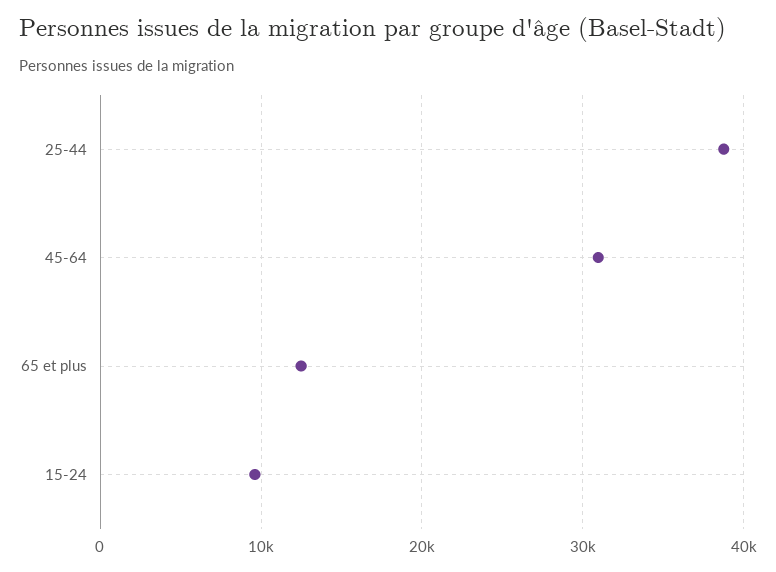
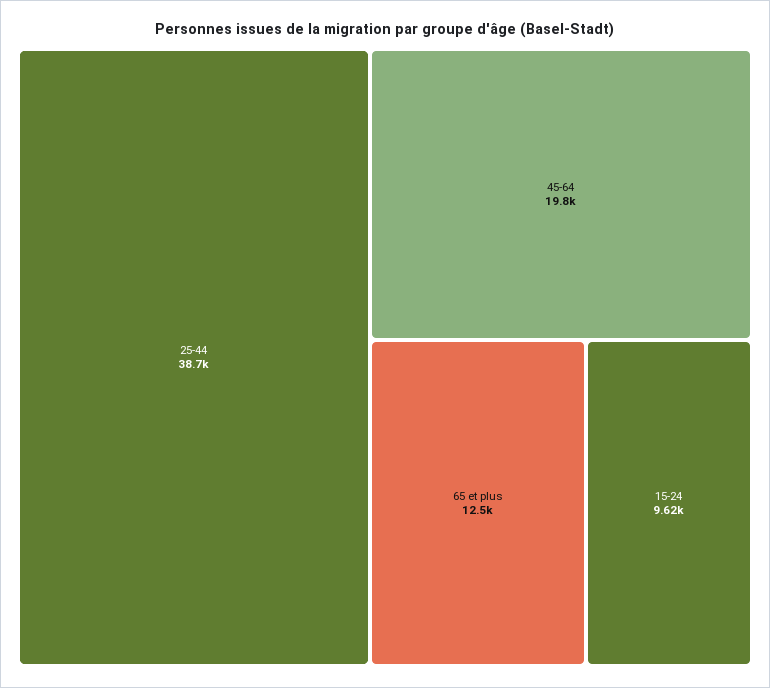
45-64: 31000 -> 19800

